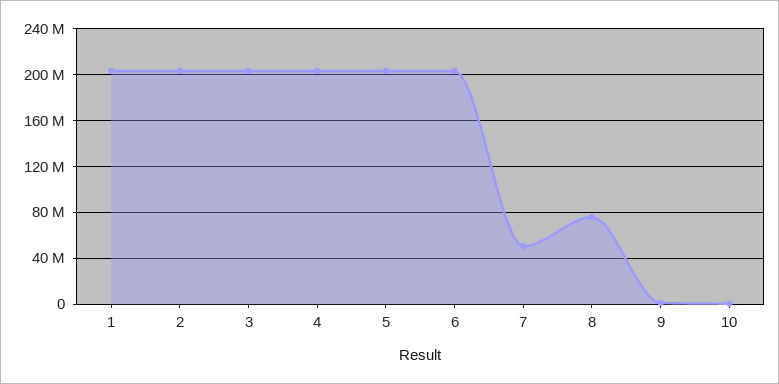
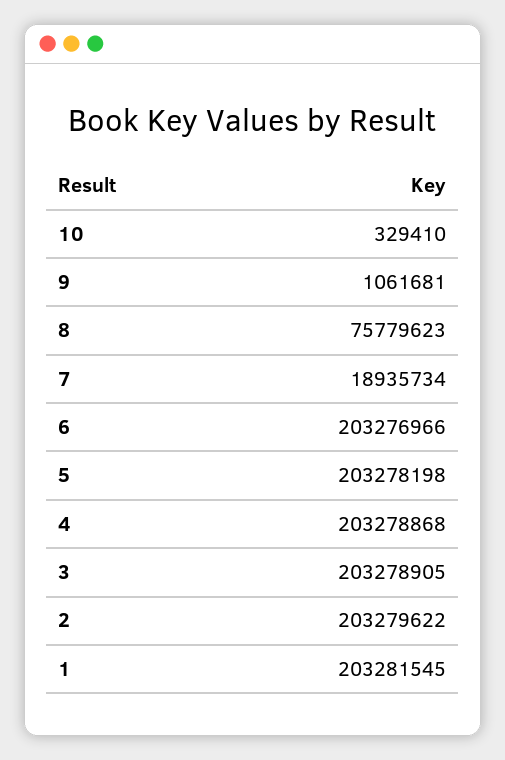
7: 50000000 -> 18935734

